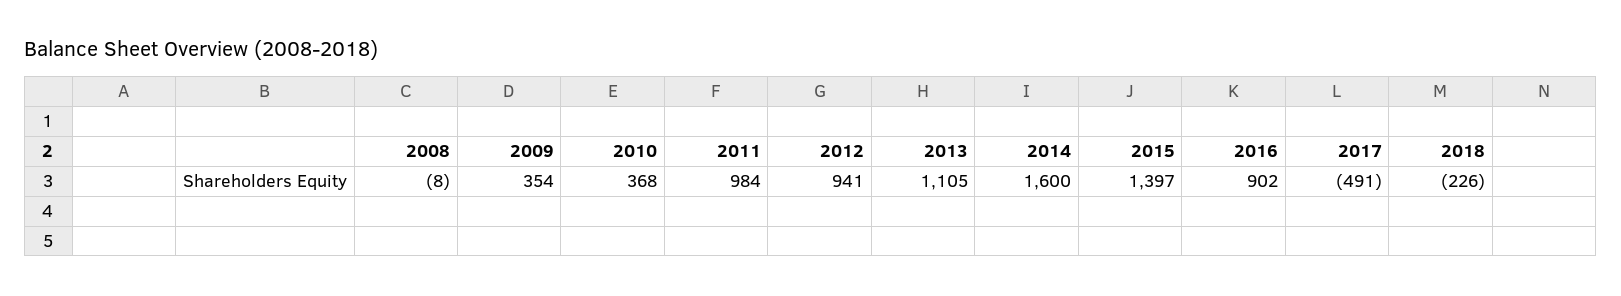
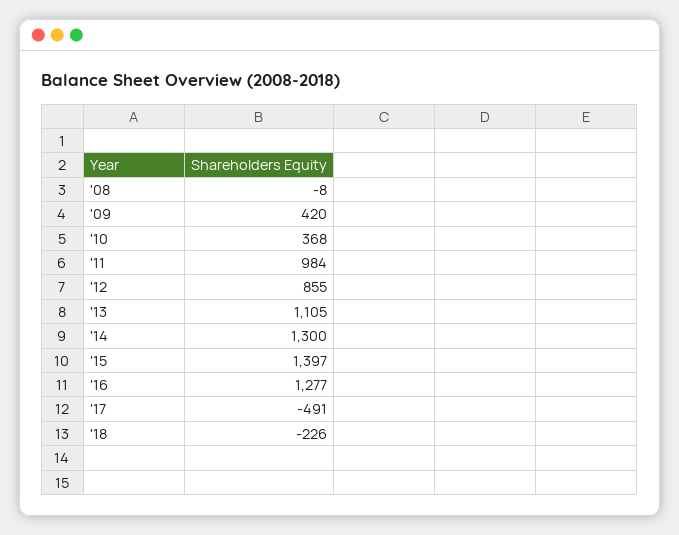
2009: 354 -> 420
2012: 941 -> 855
2014: 1600 -> 1300
2016: 902 -> 1277

